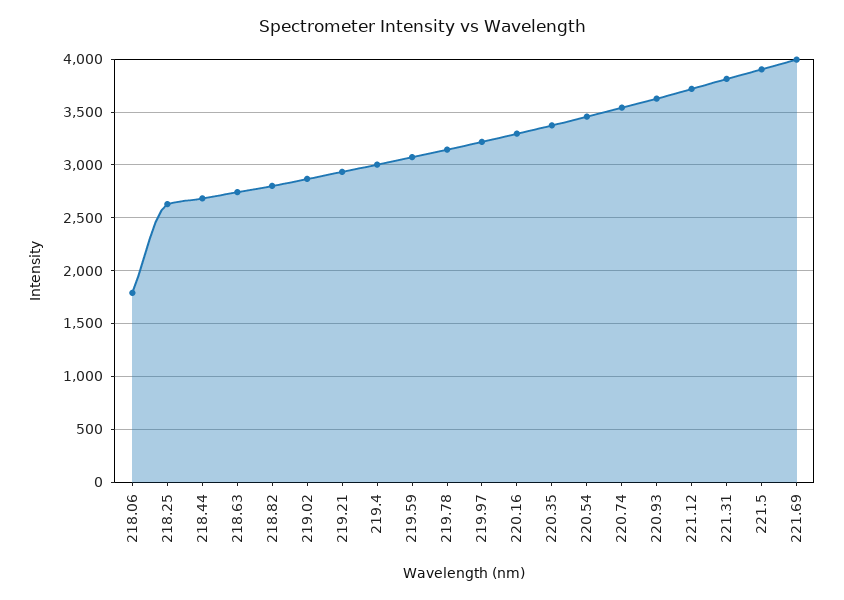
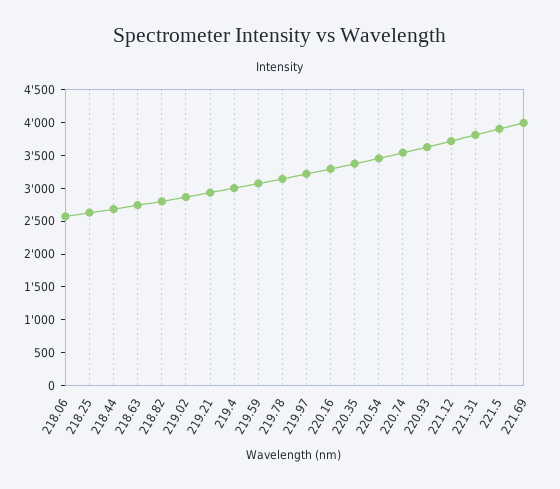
218.06: 1800 -> 2500

